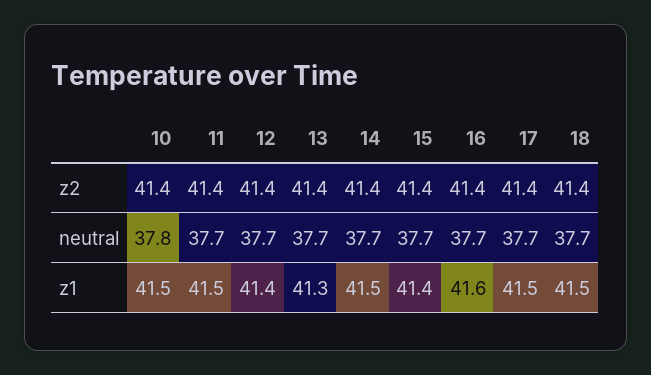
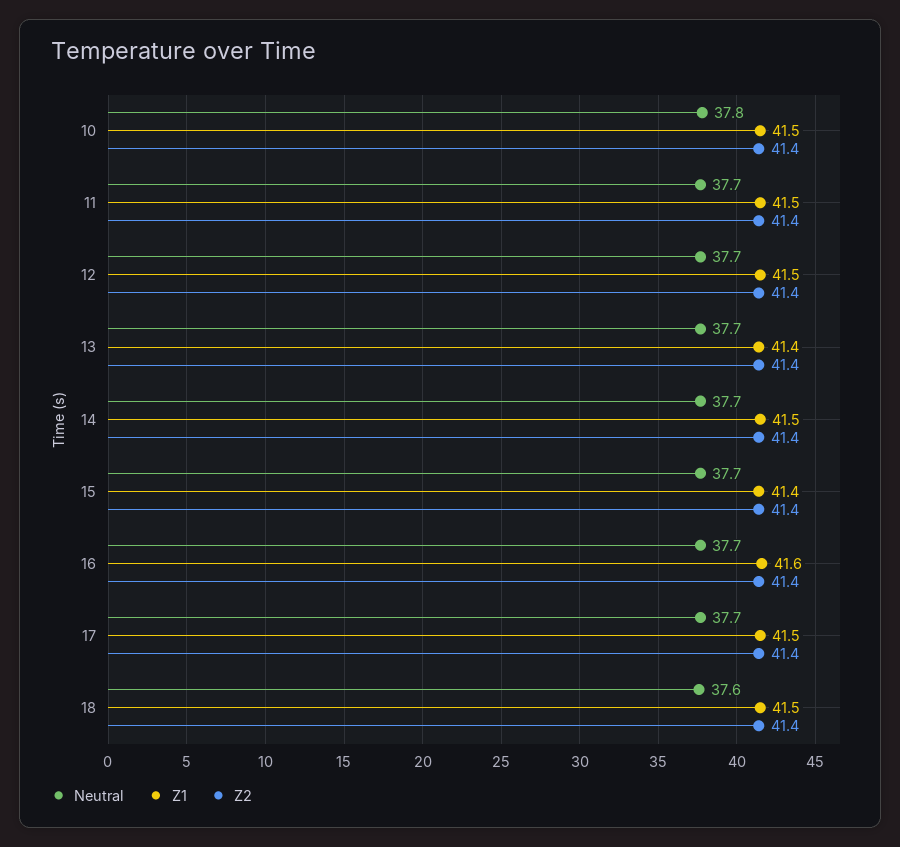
neutral, 18: 37.7 -> 37.6
z1, 12: 41.4 -> 41.5
z1, 13: 41.3 -> 41.4

